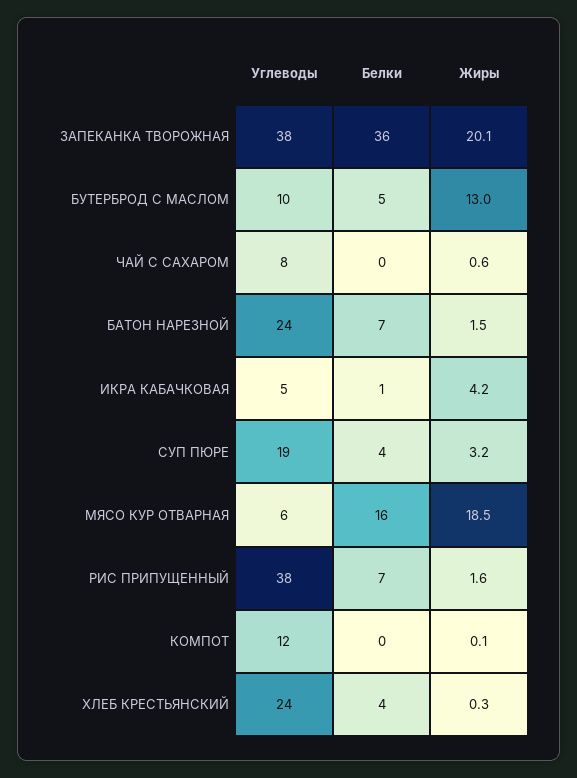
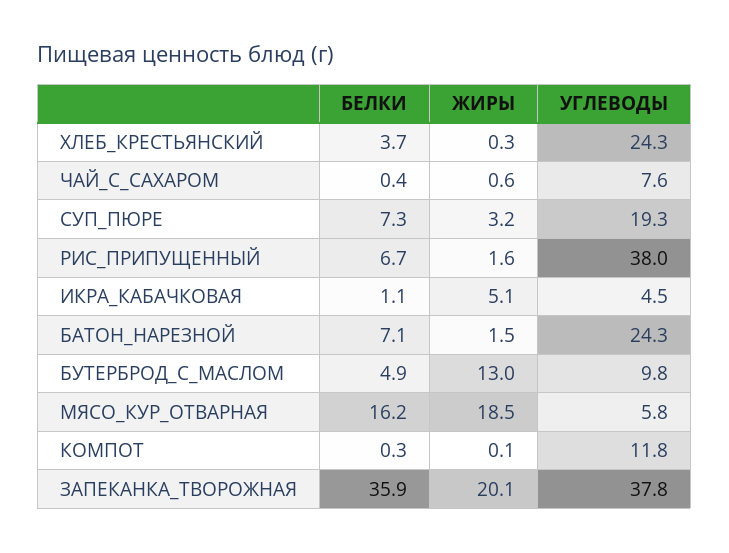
Жиры, ИКРА КАБАЧКОВАЯ: 4.2 -> 5.1
Белки, СУП ПЮРЕ: 4 -> 7.3

